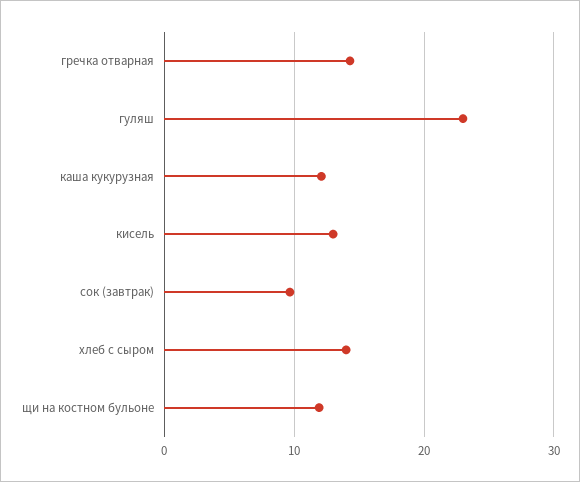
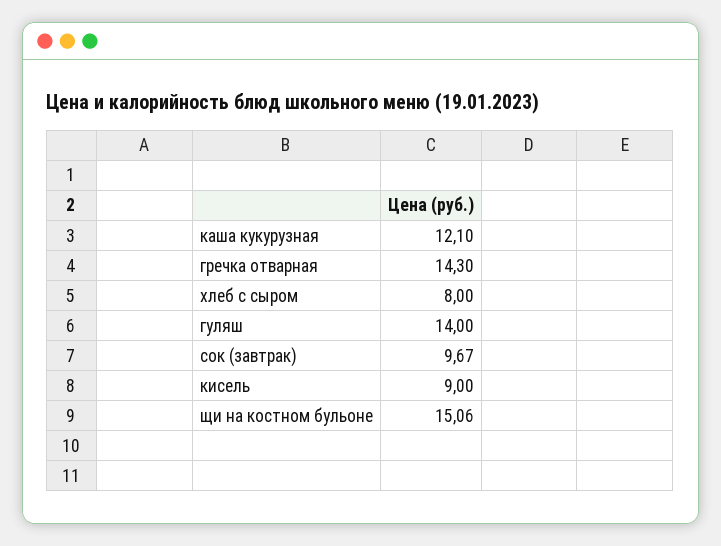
гуляш: 23 -> 14
кисель: 13 -> 9
хлеб с сыром: 14 -> 8
щи на костном бульоне: 12 -> 15.06

